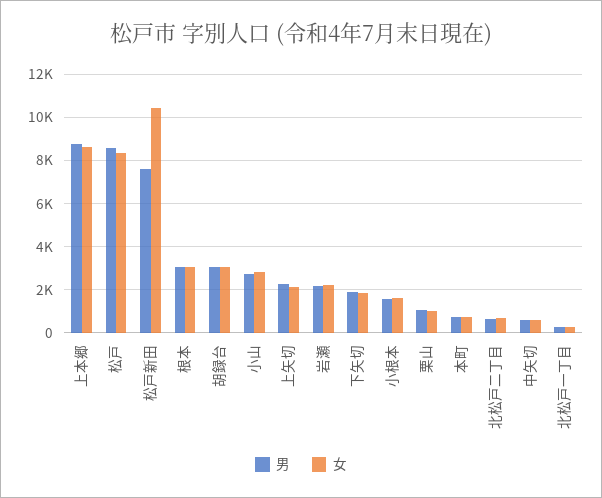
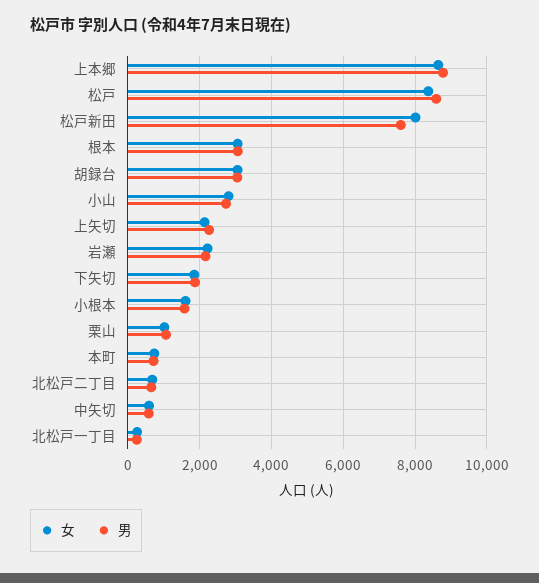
女, 松戸新田: 10500 -> 8000

